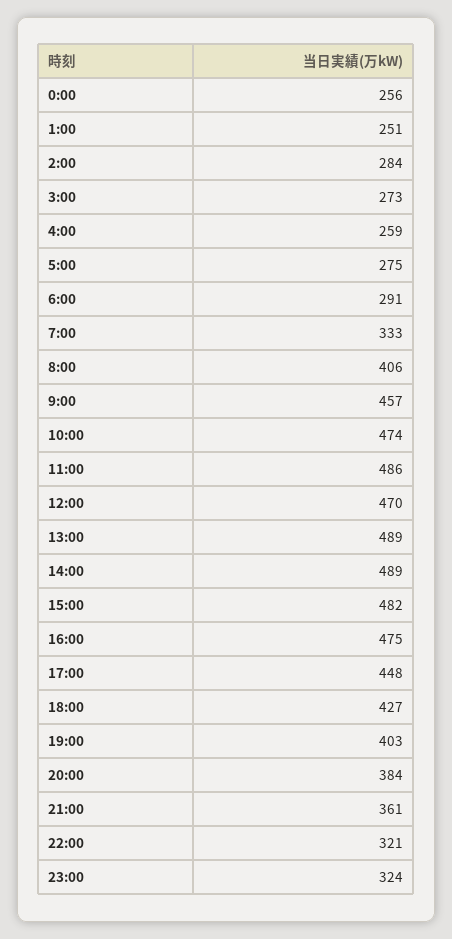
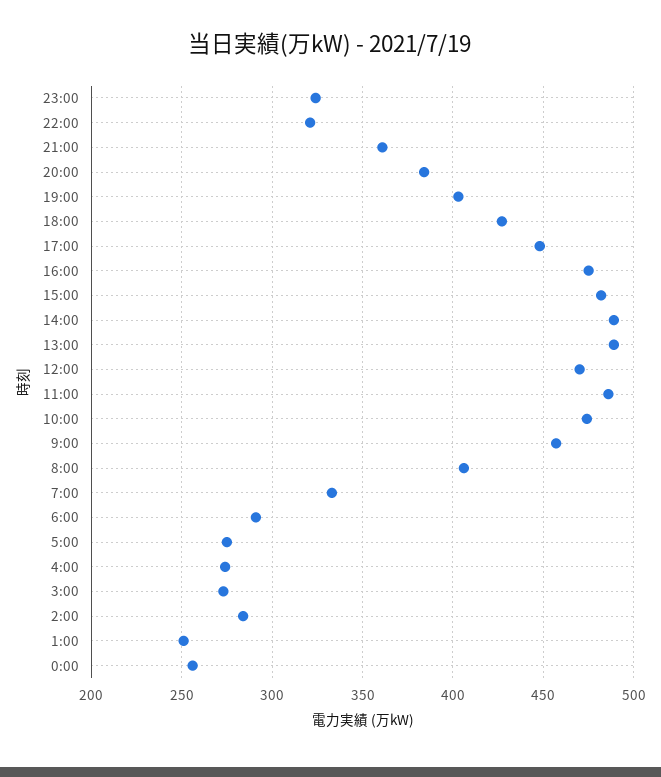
4:00: 259 -> 275

